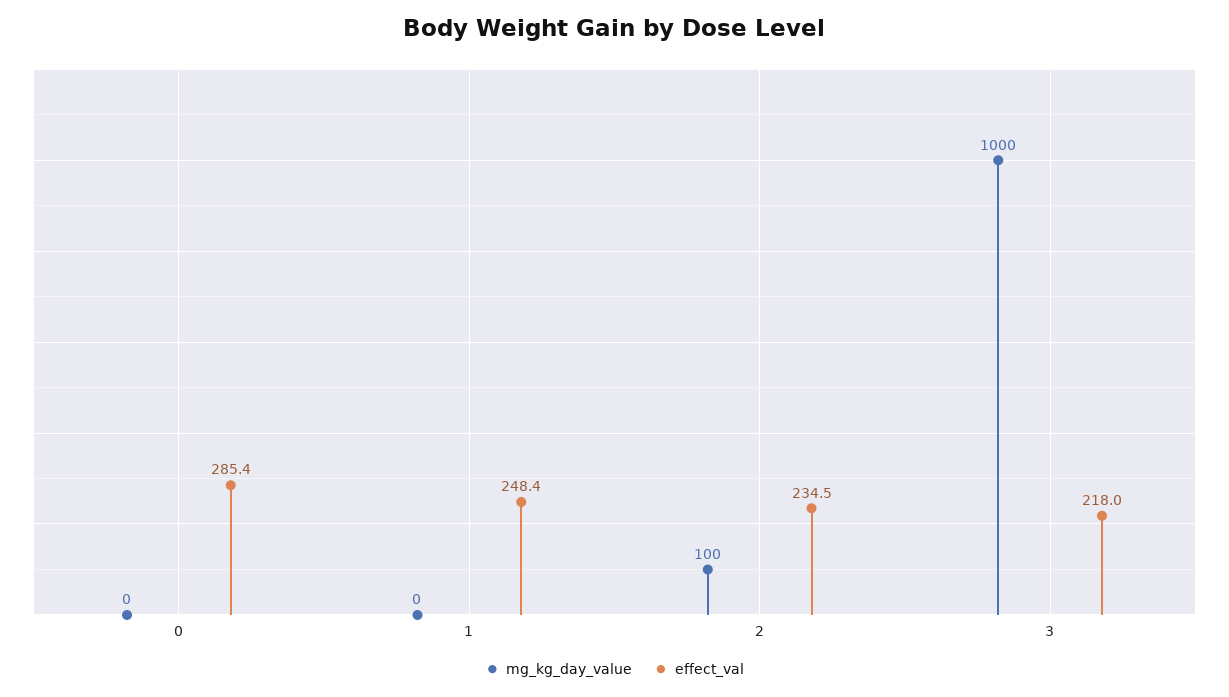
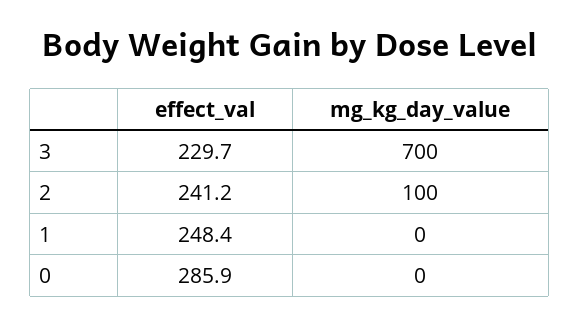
effect_val, 0: 285.4 -> 285.9
effect_val, 2: 234.5 -> 241.2
mg_kg_day_value, 3: 1000 -> 700
effect_val, 3: 218 -> 229.7

